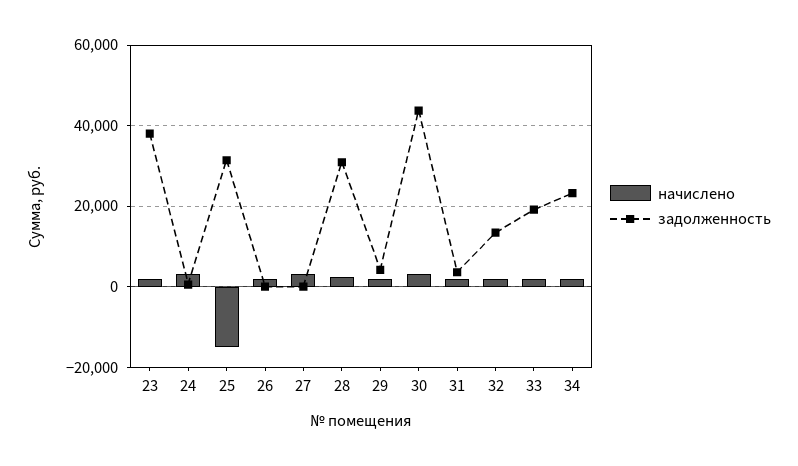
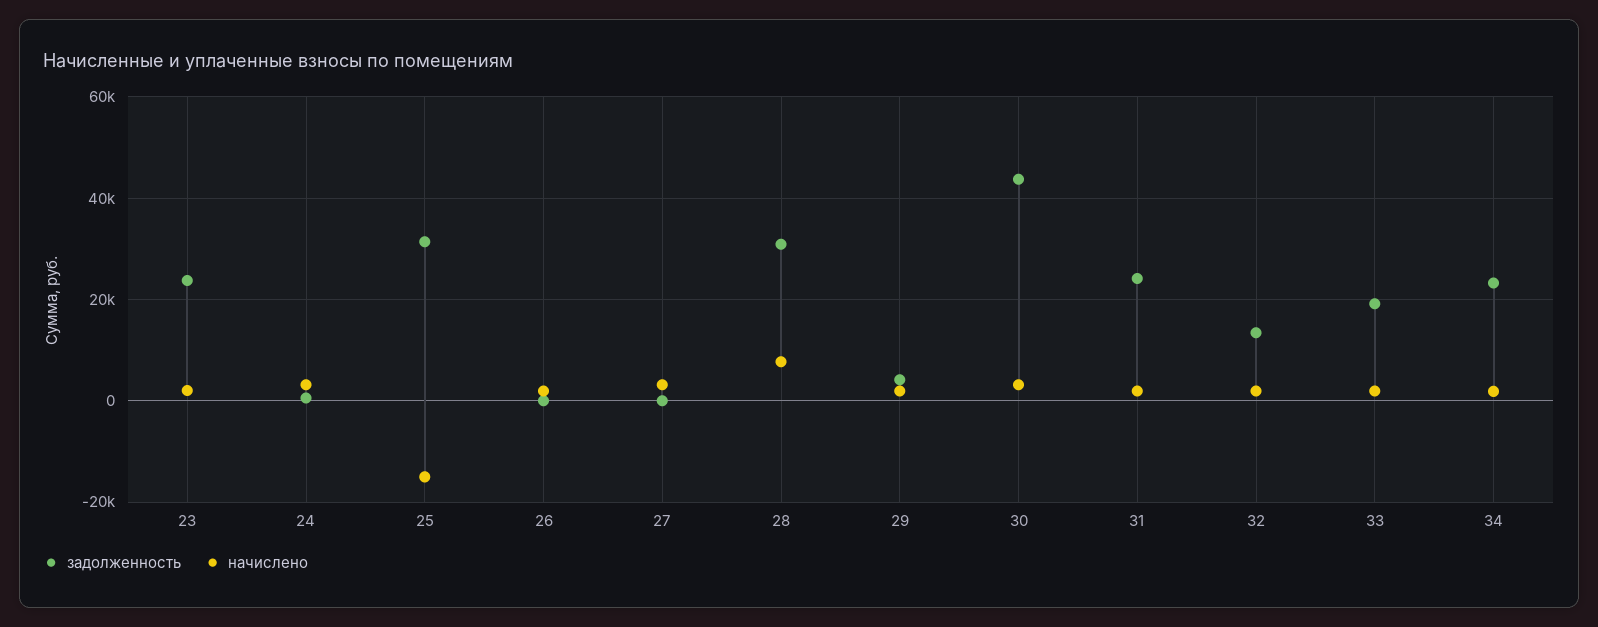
задолженность, 23: 38000 -> 24000
начислено, 28: 2000 -> 8000
задолженность, 31: 4000 -> 24000

